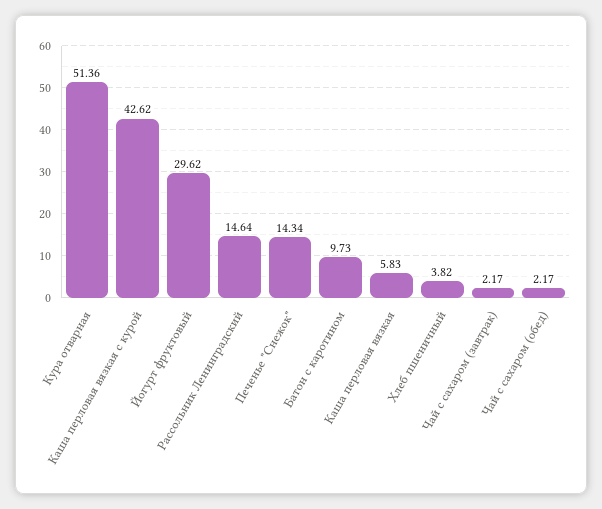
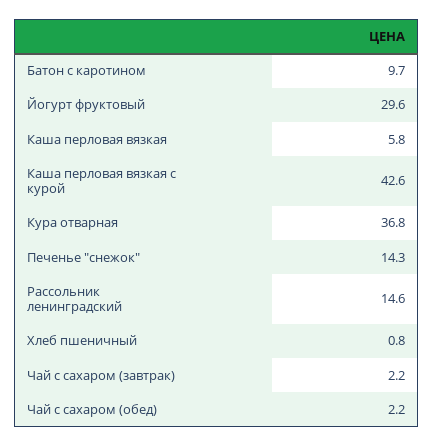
Кура отварная: 51.36 -> 36.8
Хлеб пшеничный: 3.82 -> 0.8

